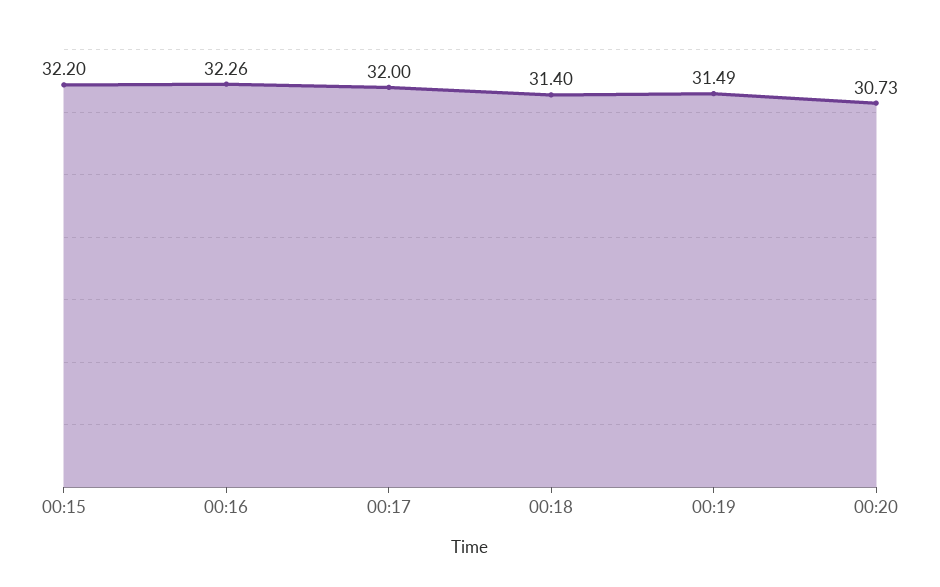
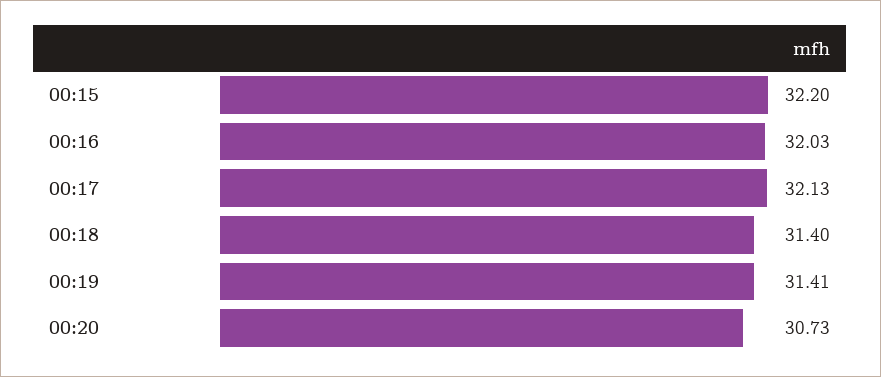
00:16: 32.26 -> 32.03
00:17: 32 -> 32.13
00:19: 31.49 -> 31.41

